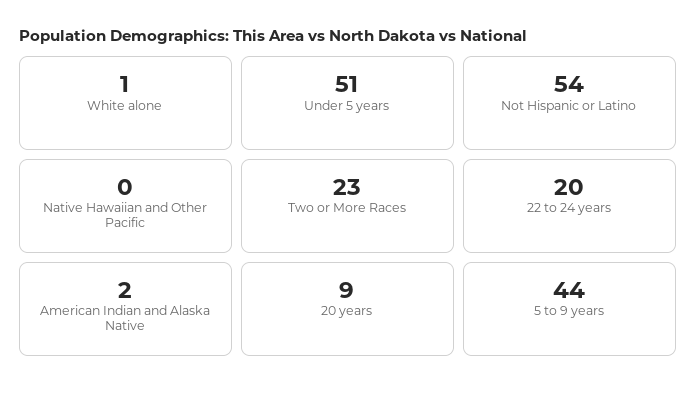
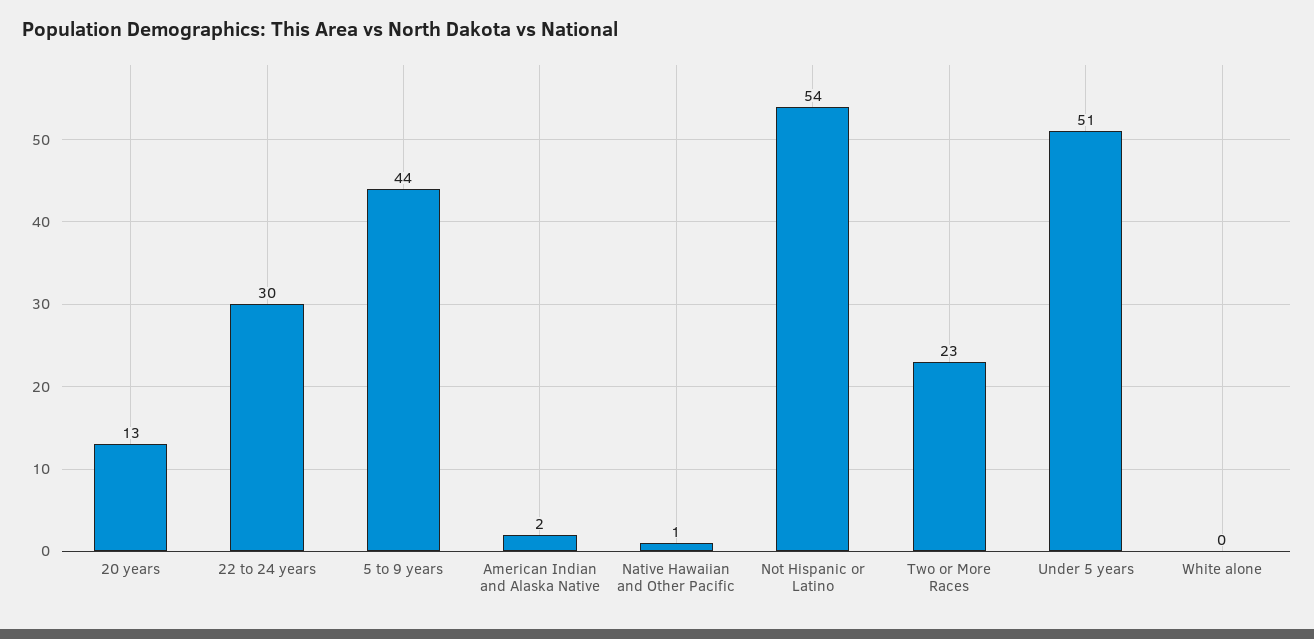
White alone: 1 -> 0
Native Hawaiian and Other Pacific: 0 -> 1
22 to 24 years: 20 -> 30
20 years: 9 -> 13

